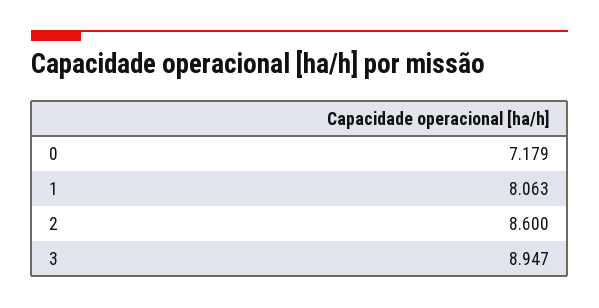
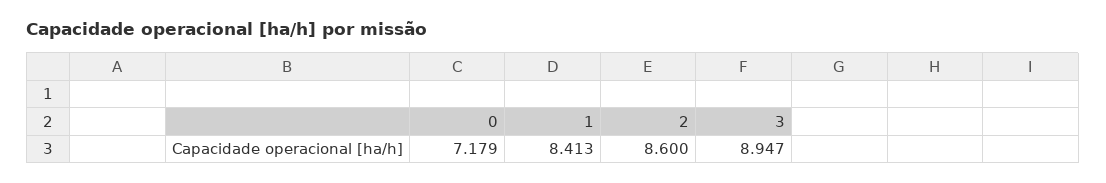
1: 8.063 -> 8.413

